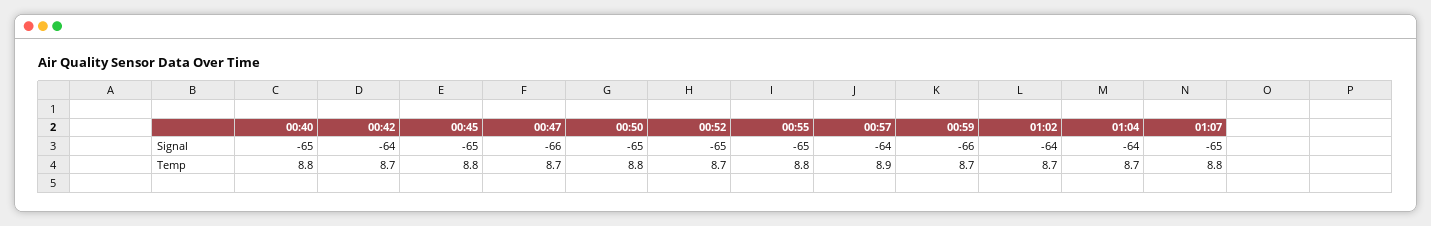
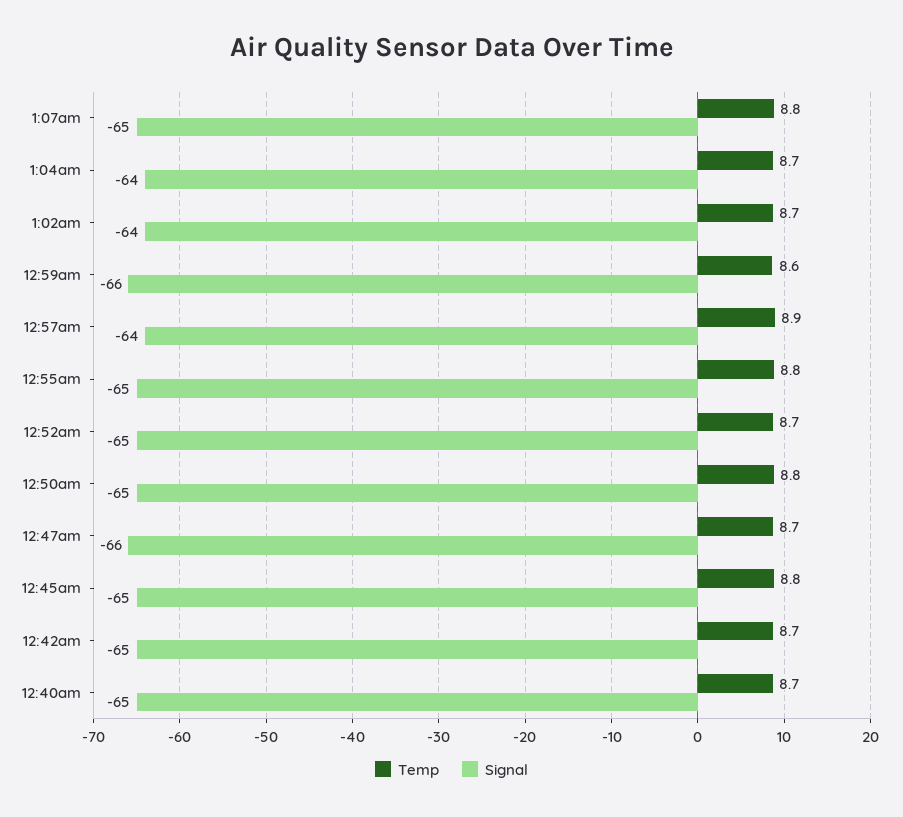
Signal, 00:42: -64 -> -65
Temp, 00:40: 8.8 -> 8.7
Temp, 00:59: 8.7 -> 8.6

